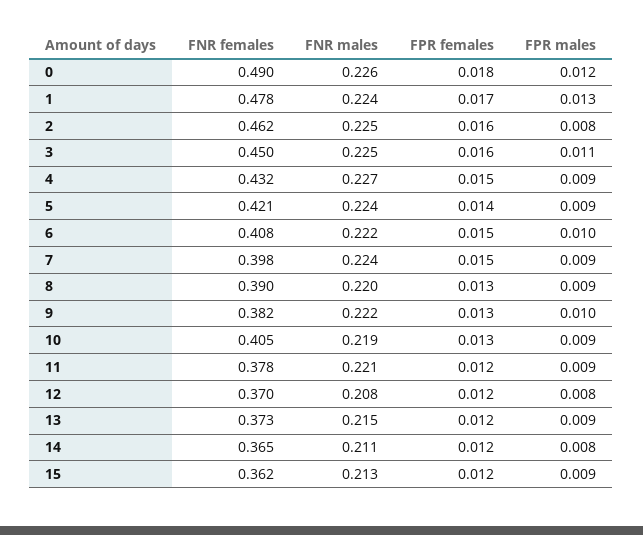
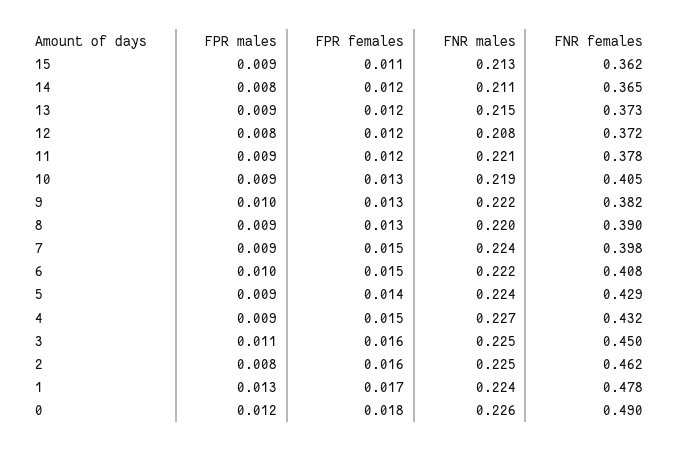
FNR females, 5: 0.421 -> 0.429
FNR females, 12: 0.37 -> 0.372
FPR females, 15: 0.012 -> 0.011

